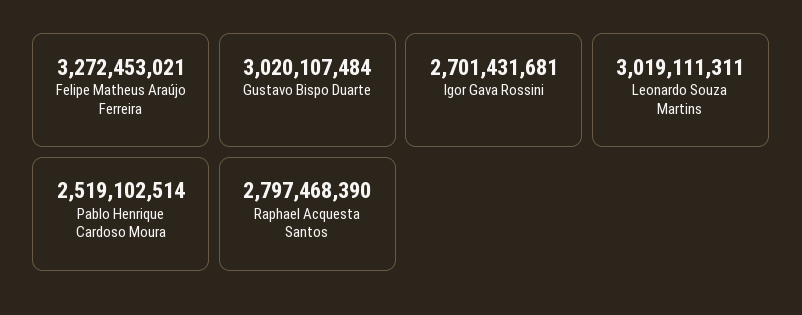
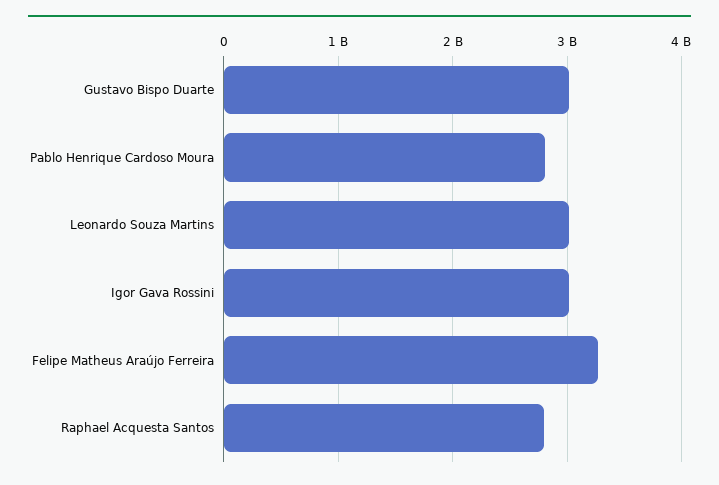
Igor Gava Rossini: 2701431681 -> 3000000000
Pablo Henrique Cardoso Moura: 2519102514 -> 2800000000

